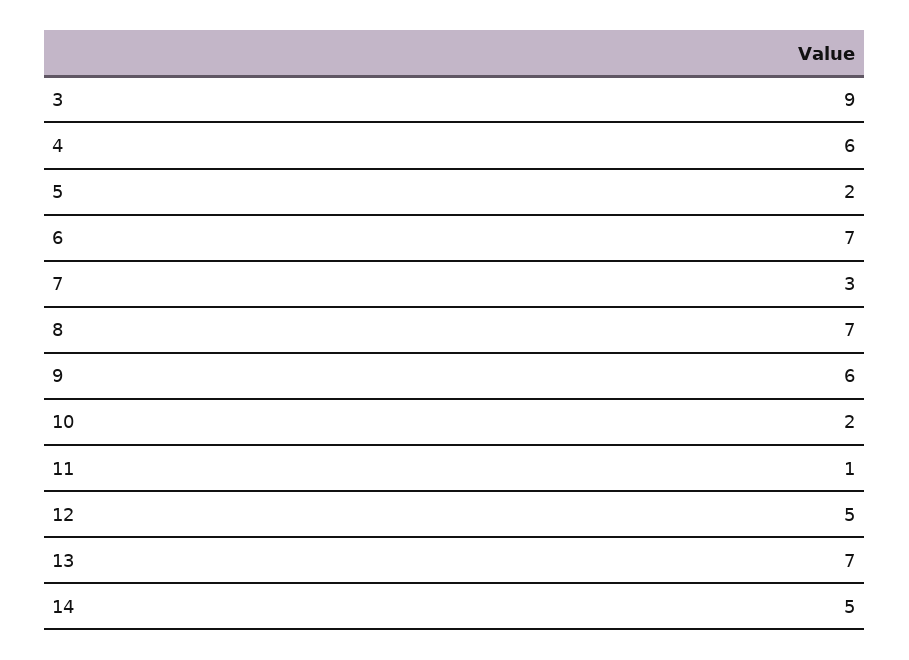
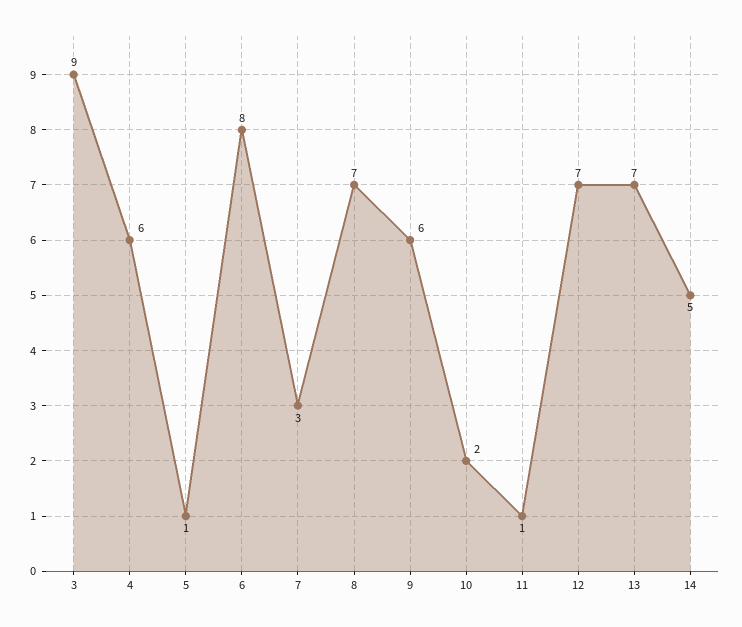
5: 2 -> 1
6: 7 -> 8
12: 5 -> 7

